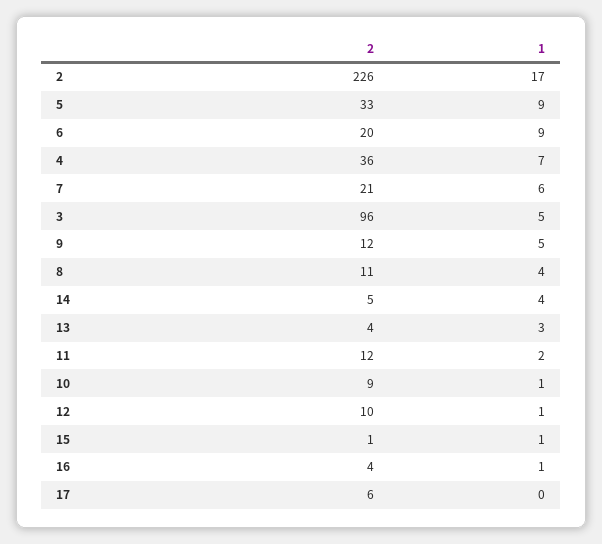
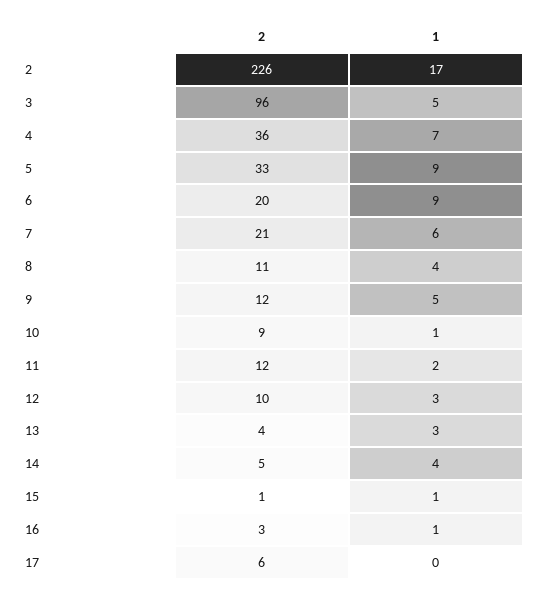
1, 12: 1 -> 3
2, 16: 4 -> 3

